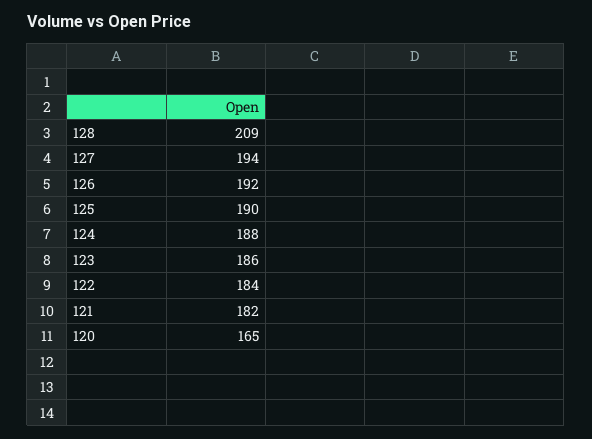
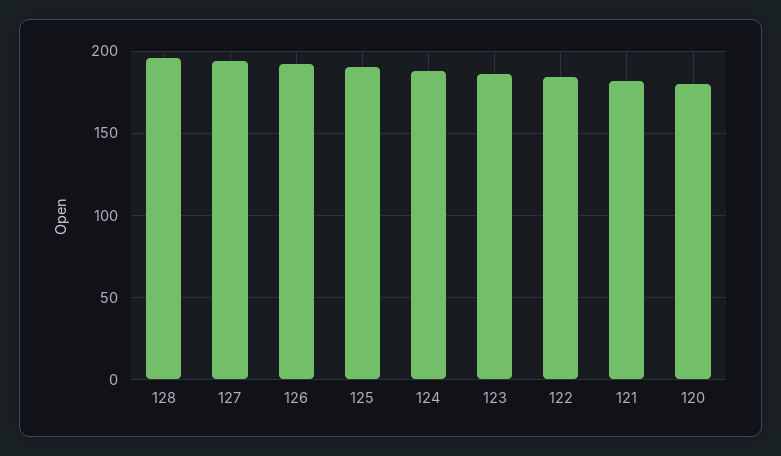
128: 209 -> 195
120: 165 -> 180

